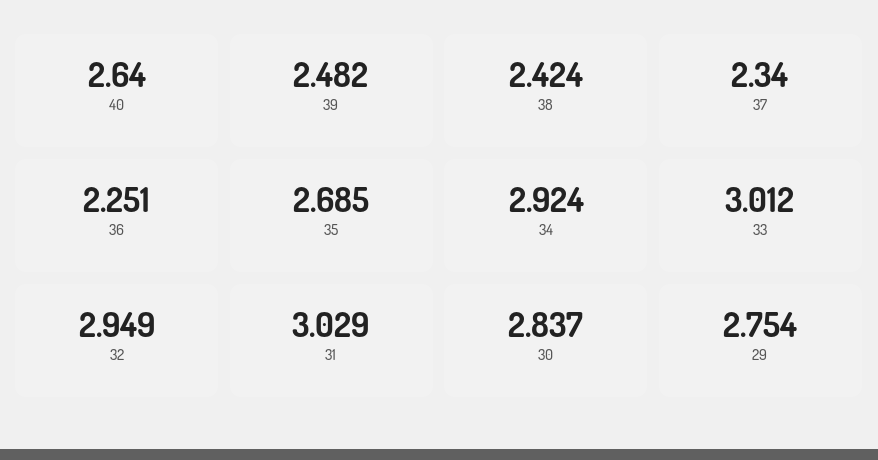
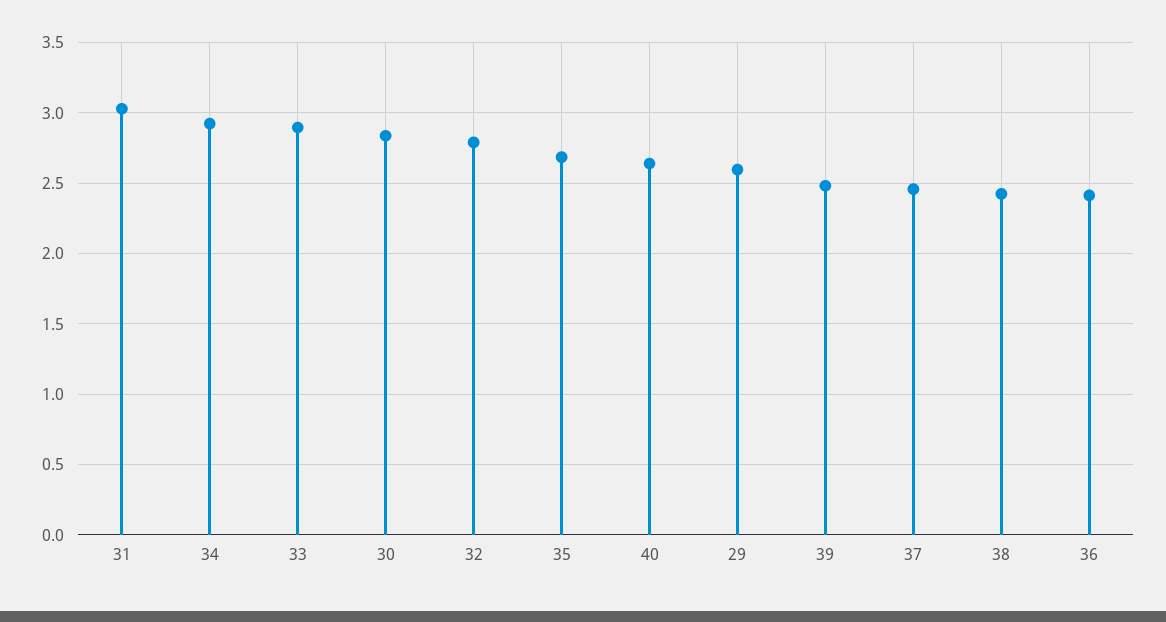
37: 2.34 -> 2.45
36: 2.251 -> 2.4
33: 3.012 -> 2.9
32: 2.949 -> 2.8
29: 2.754 -> 2.6

